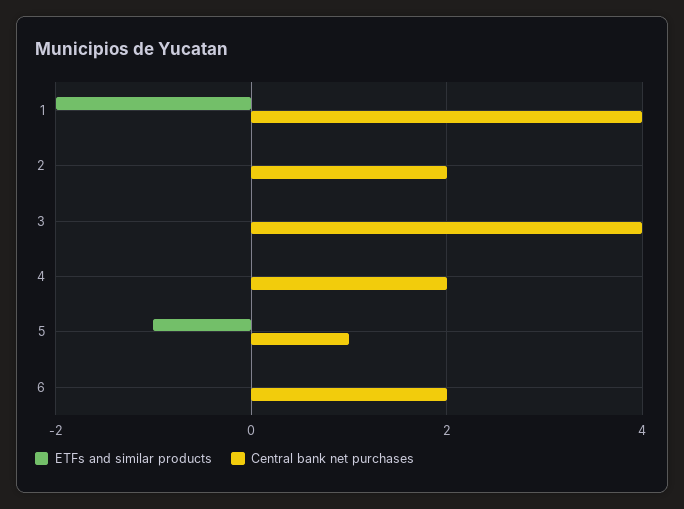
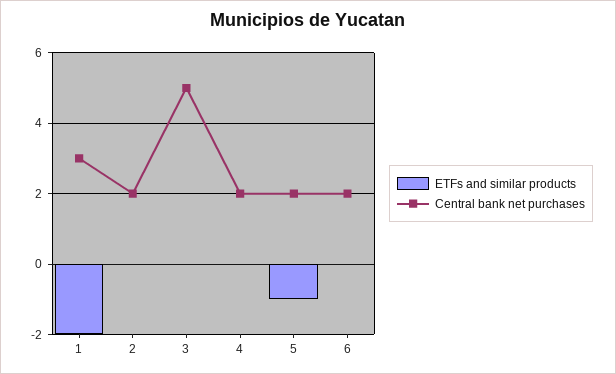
Central bank net purchases, 1: 4 -> 3
Central bank net purchases, 3: 4 -> 5
Central bank net purchases, 5: 1 -> 2

